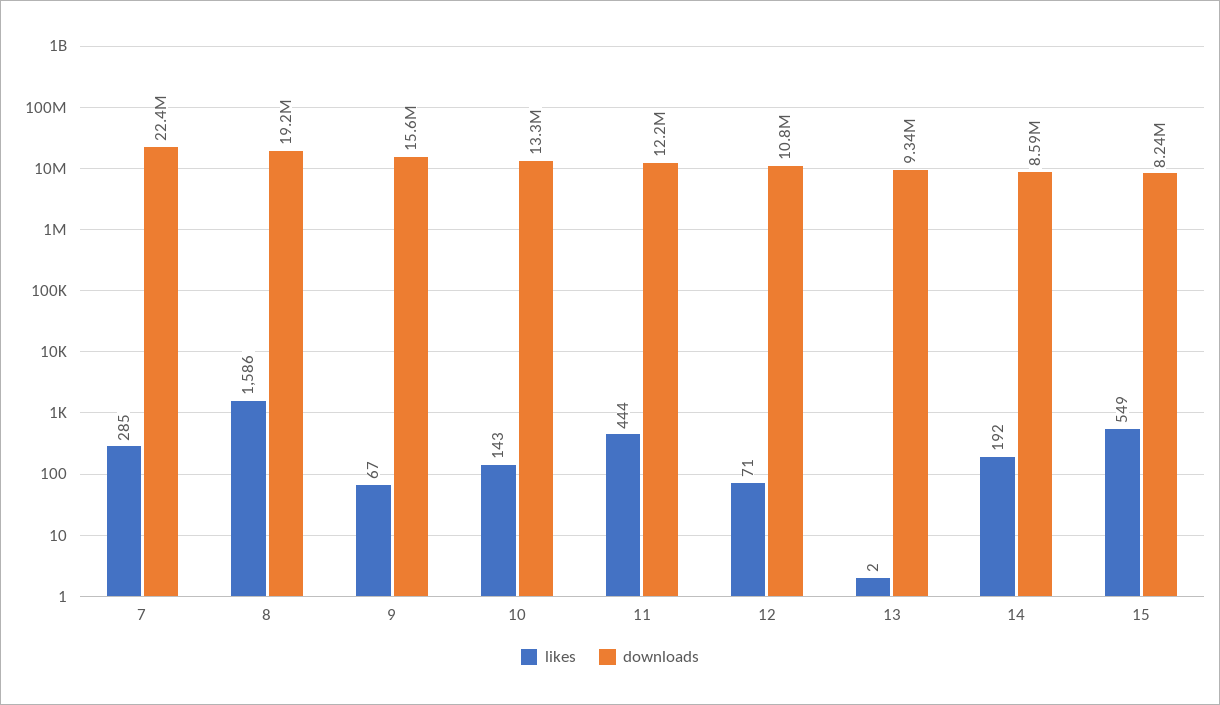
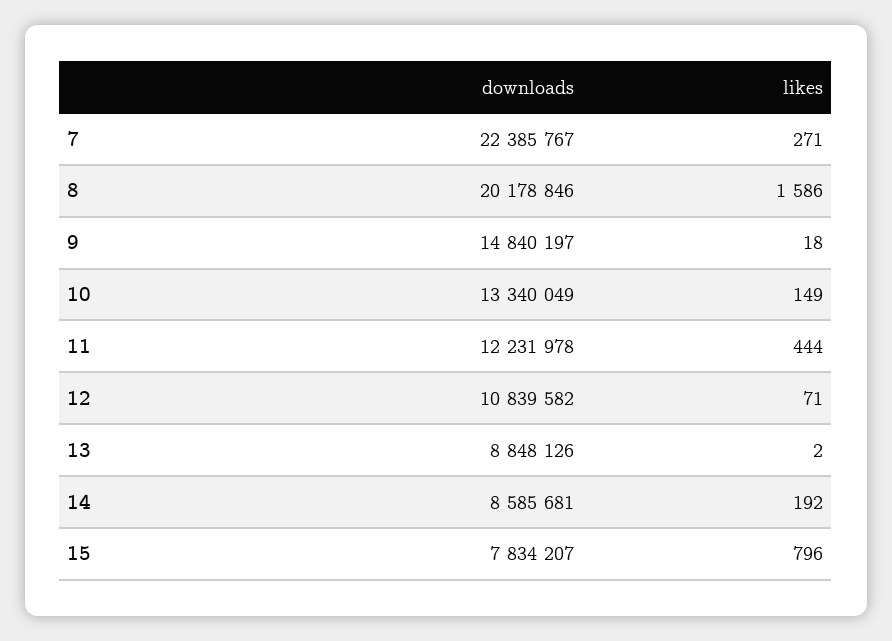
likes, 7: 285 -> 271
downloads, 8: 19200000 -> 20178846
likes, 9: 67 -> 18
downloads, 9: 15600000 -> 14840197
likes, 10: 143 -> 149
downloads, 13: 9340000 -> 8848126
likes, 15: 549 -> 796
downloads, 15: 8240000 -> 7834207

